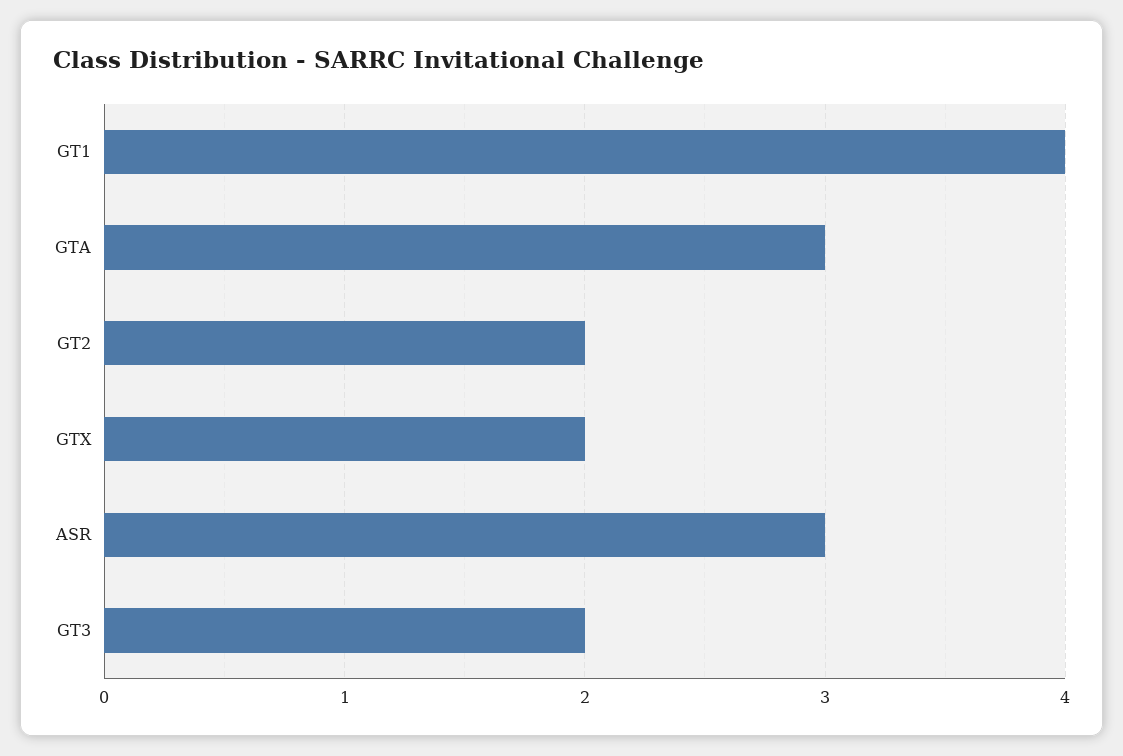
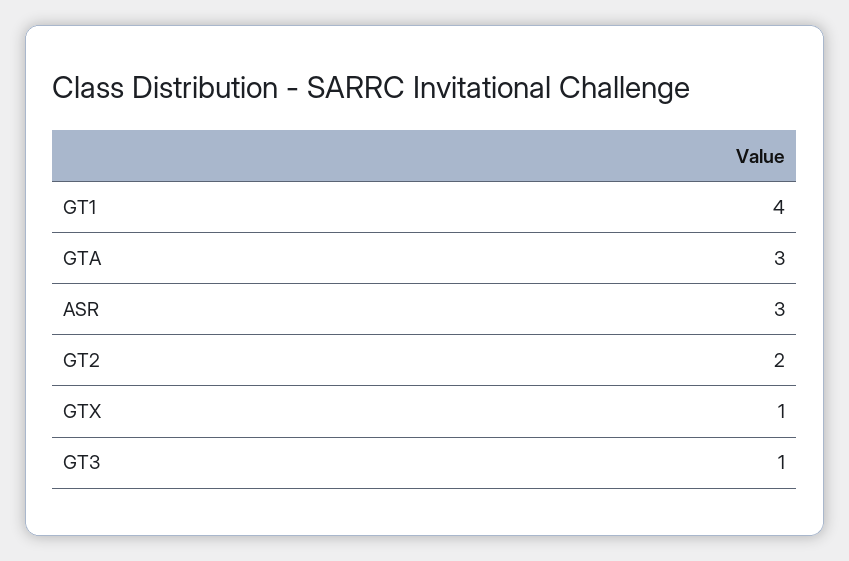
GTX: 2 -> 1
GT3: 2 -> 1

